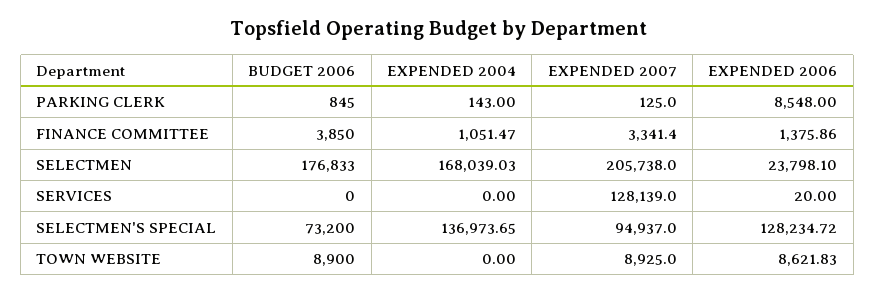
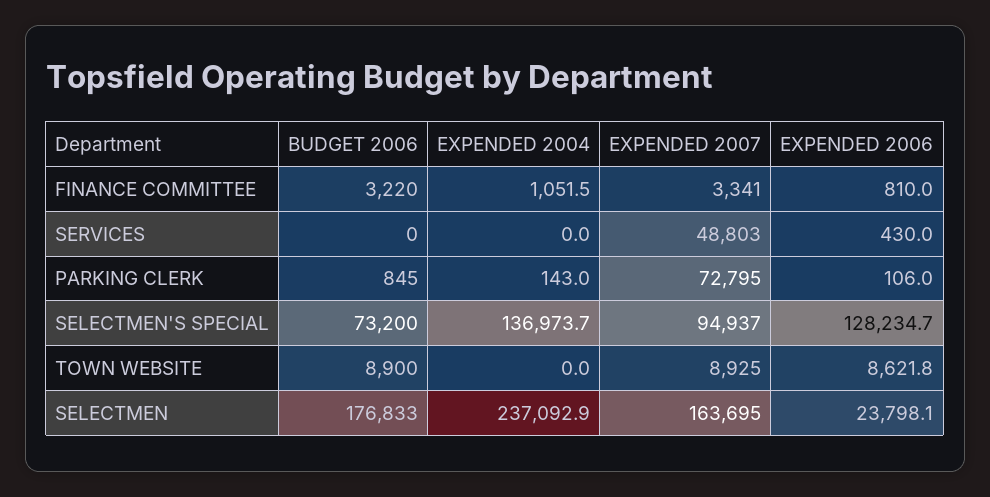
EXPENDED 2007, PARKING CLERK: 125 -> 72795
EXPENDED 2006, PARKING CLERK: 8548 -> 106
BUDGET 2006, FINANCE COMMITTEE: 3850 -> 3220
EXPENDED 2006, FINANCE COMMITTEE: 1375.86 -> 810
EXPENDED 2004, SELECTMEN: 168039.03 -> 237092.9
EXPENDED 2007, SELECTMEN: 205738 -> 163695
EXPENDED 2007, SERVICES: 128139 -> 48803
EXPENDED 2006, SERVICES: 20 -> 430

